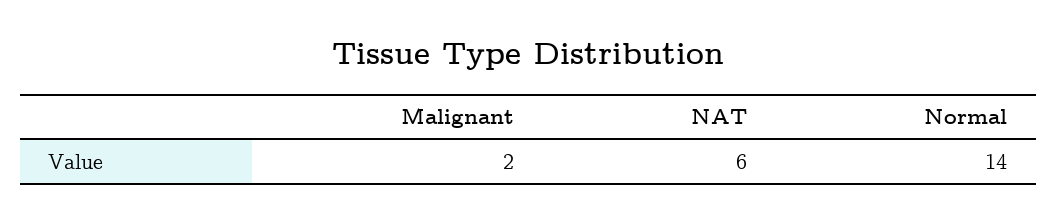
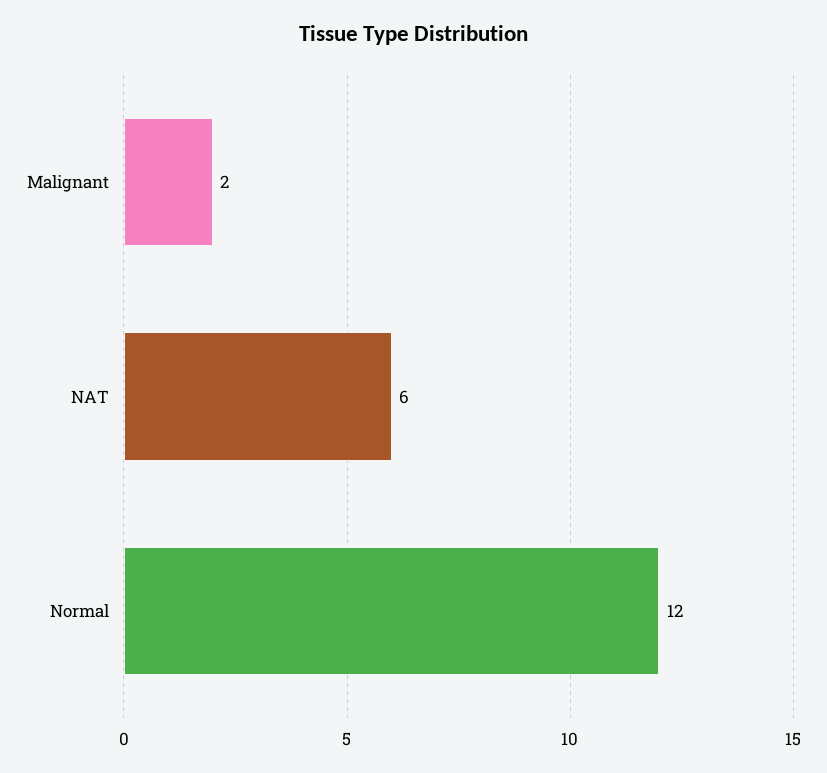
Normal: 14 -> 12

